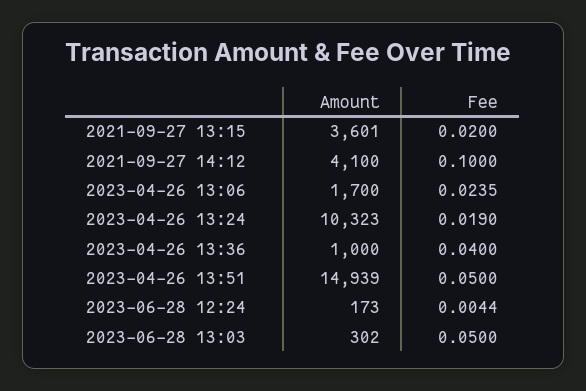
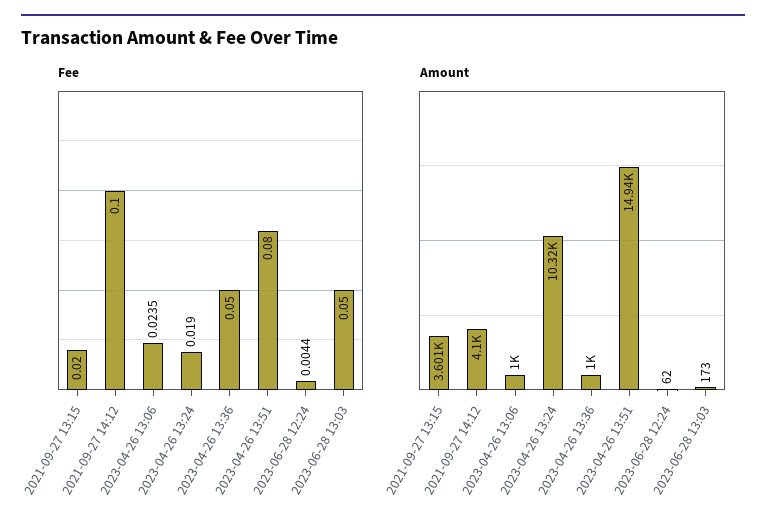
Amount, 2023-04-26 13:06: 1700 -> 1000
Fee, 2023-04-26 13:36: 0.04 -> 0.05
Fee, 2023-04-26 13:51: 0.05 -> 0.08
Amount, 2023-06-28 12:24: 173 -> 62
Amount, 2023-06-28 13:03: 302 -> 173

